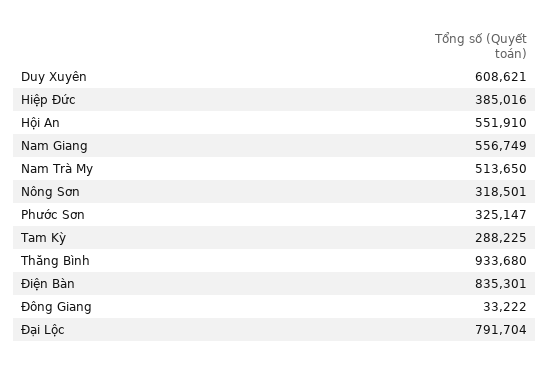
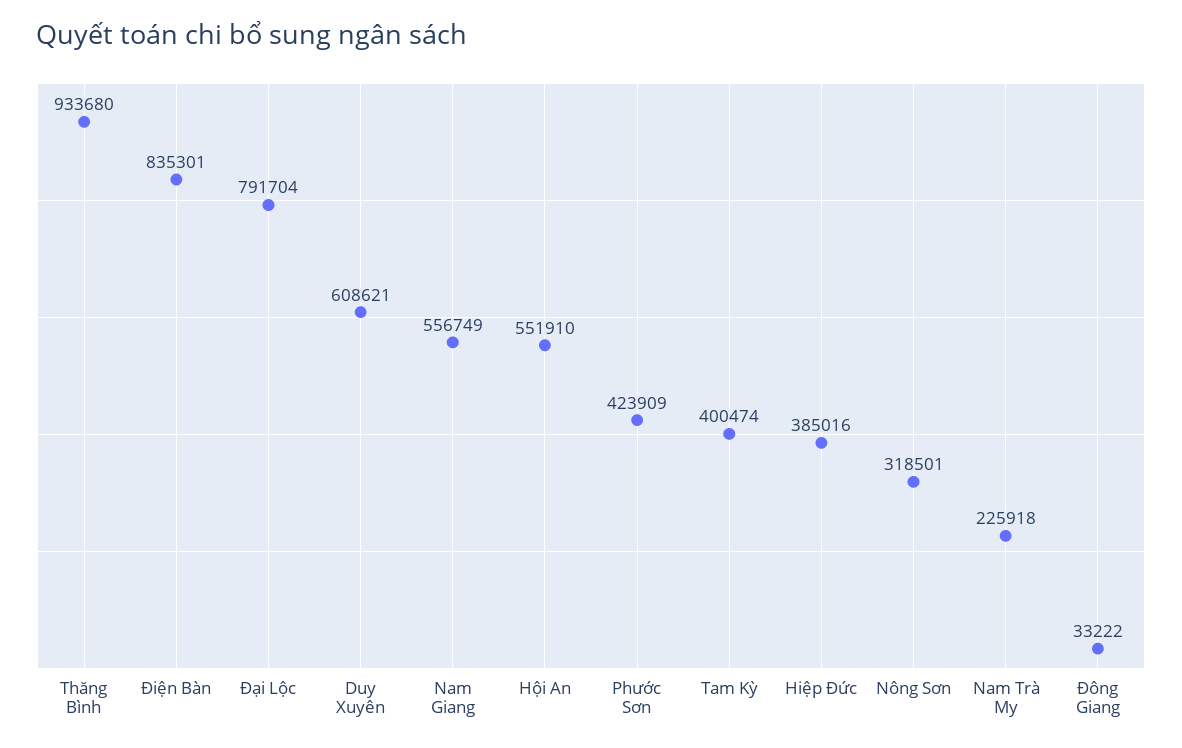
Nam Trà My: 513650 -> 225918
Phước Sơn: 325147 -> 423909
Tam Kỳ: 288225 -> 400474

